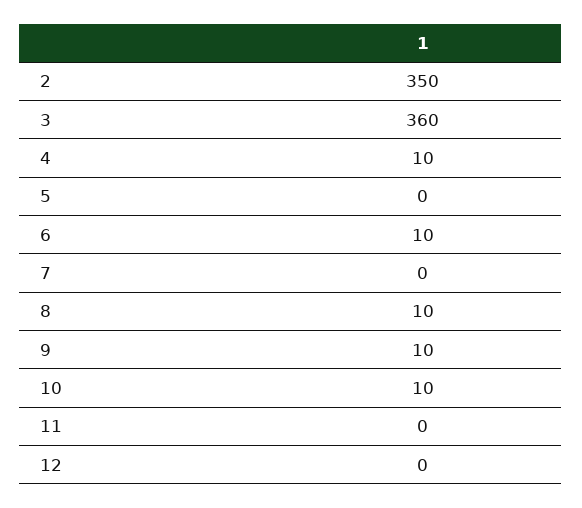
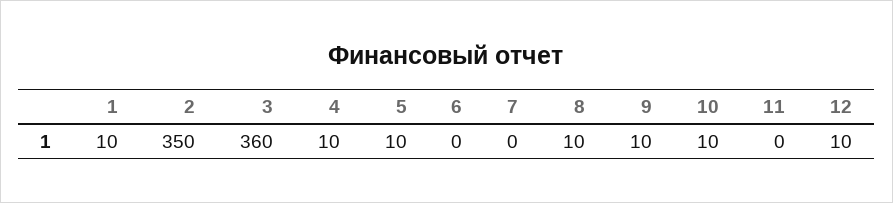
5: 0 -> 10
6: 10 -> 0
12: 0 -> 10
1: none -> 10

